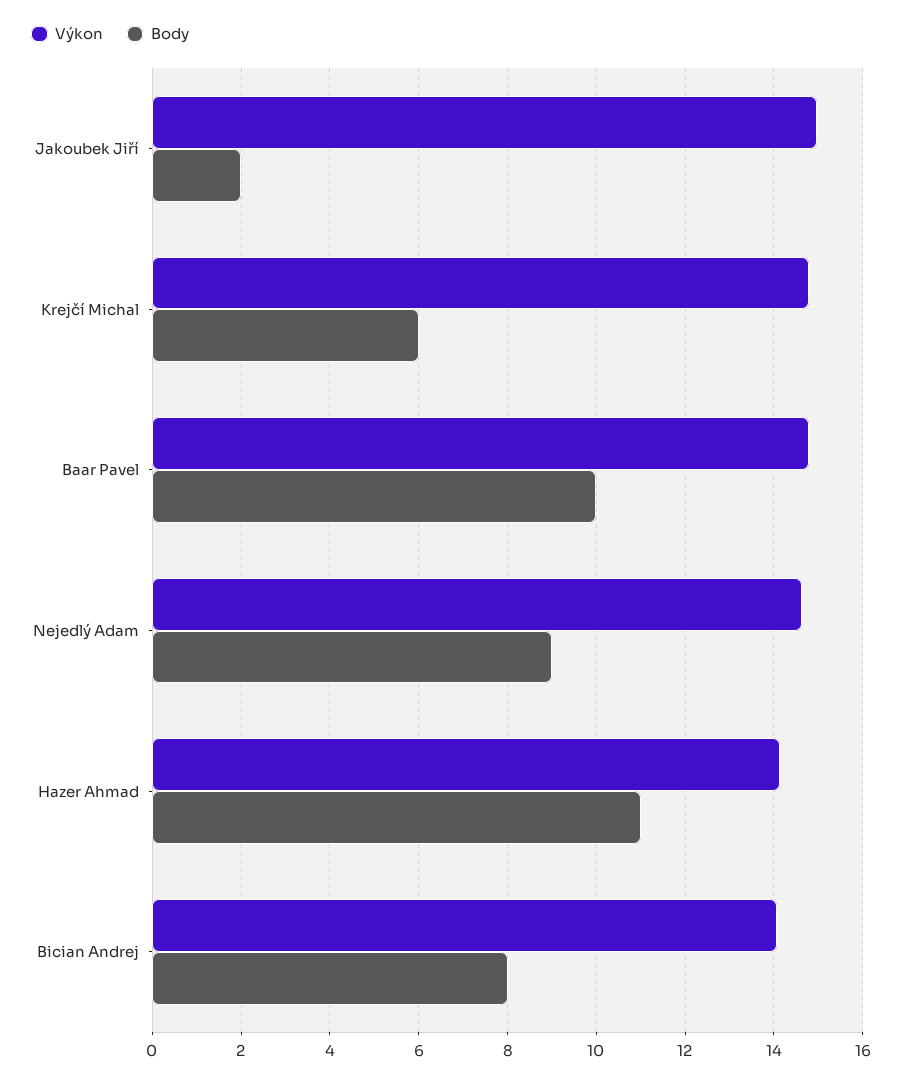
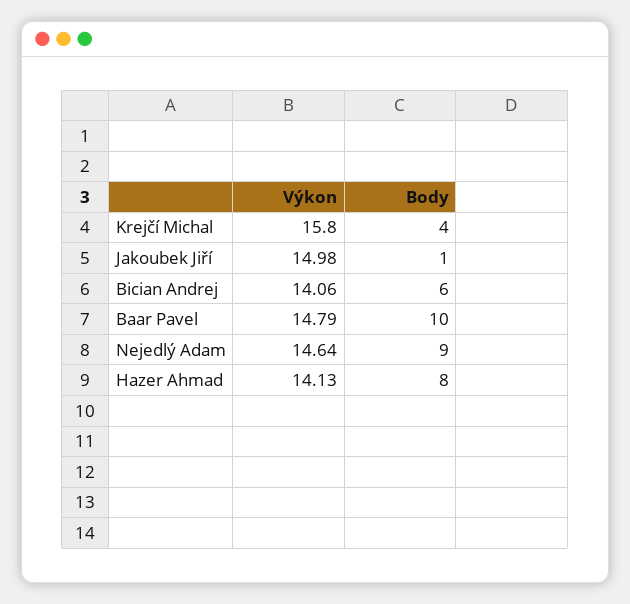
Body, Jakoubek Jiří: 2 -> 1
Výkon, Krejčí Michal: 14.8 -> 15.8
Body, Krejčí Michal: 6 -> 4
Body, Hazer Ahmad: 11 -> 8
Body, Bician Andrej: 8 -> 6

